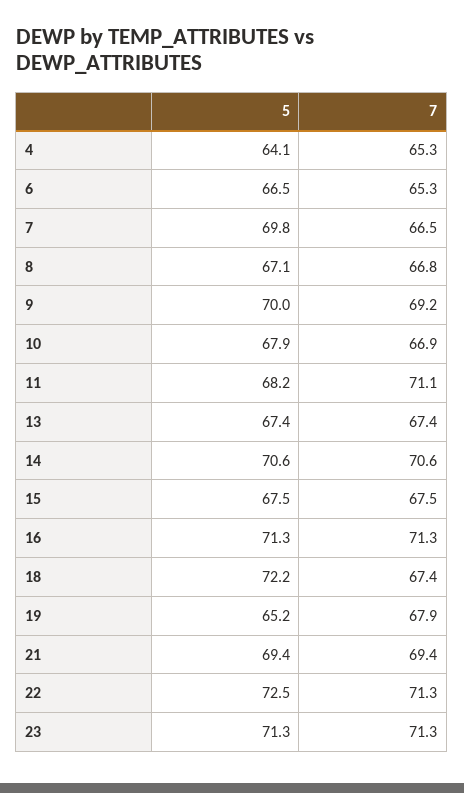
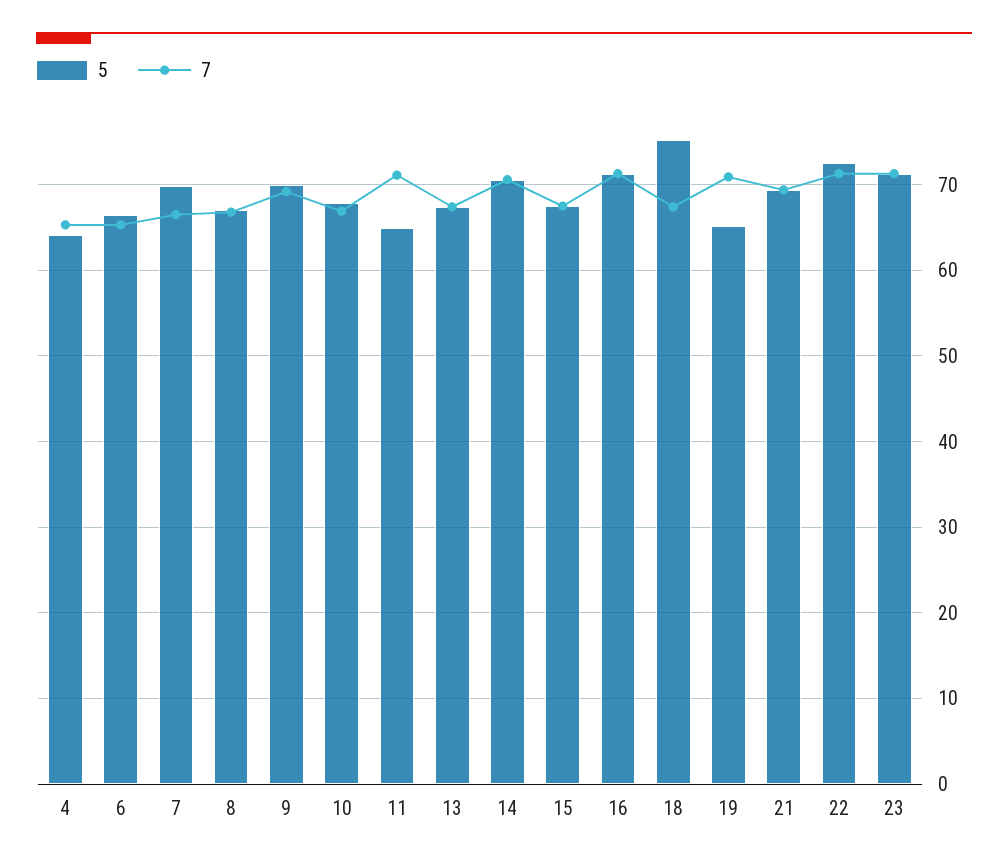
5, 11: 68.2 -> 65
5, 18: 72.2 -> 75
7, 19: 67.9 -> 71

